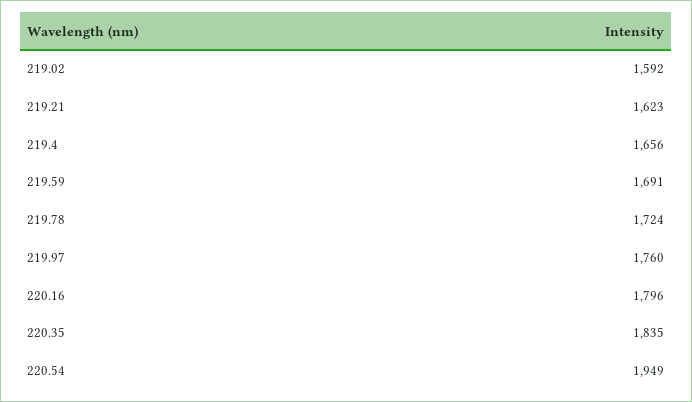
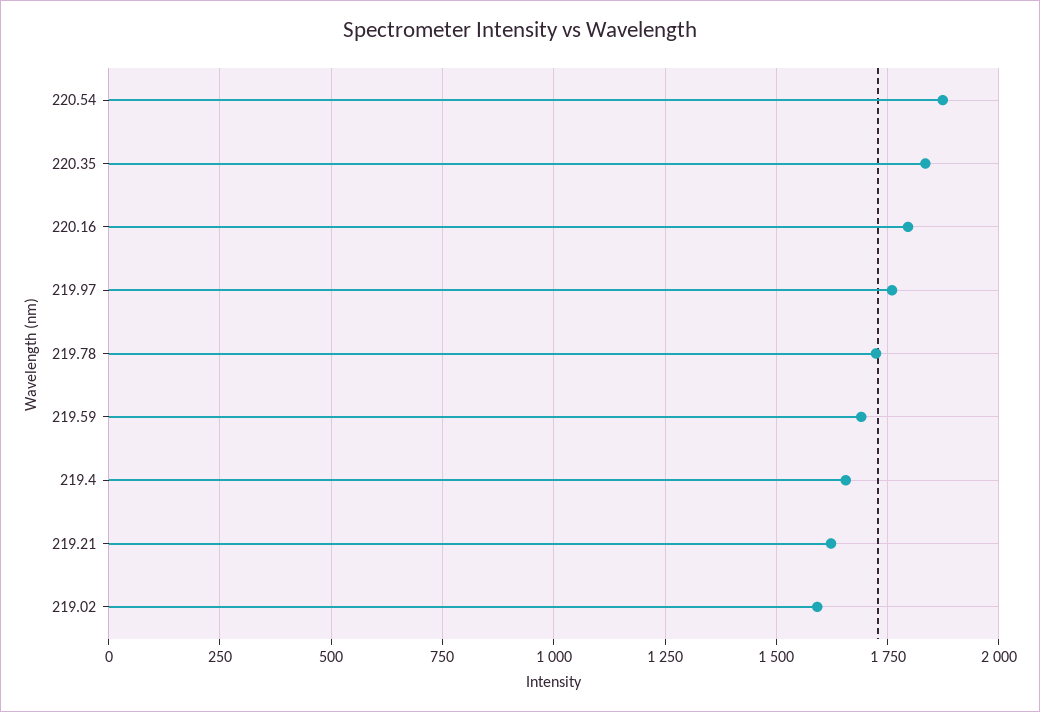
220.54: 1949 -> 1875

